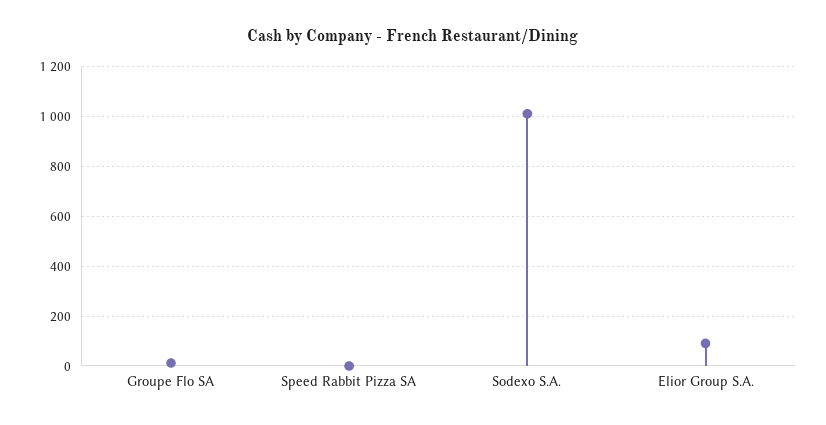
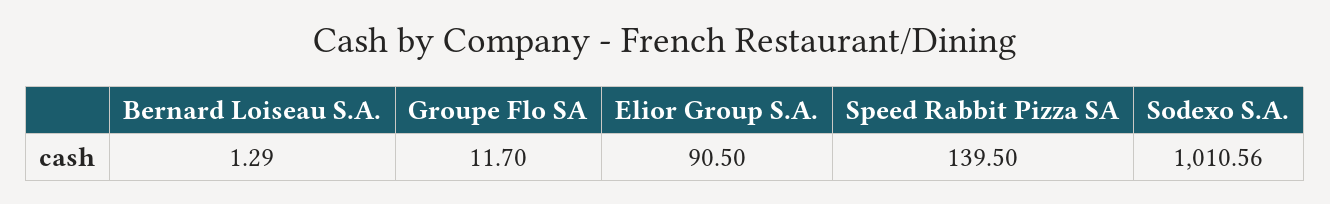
Speed Rabbit Pizza SA: 0 -> 139.5
Bernard Loiseau S.A.: none -> 1.29

